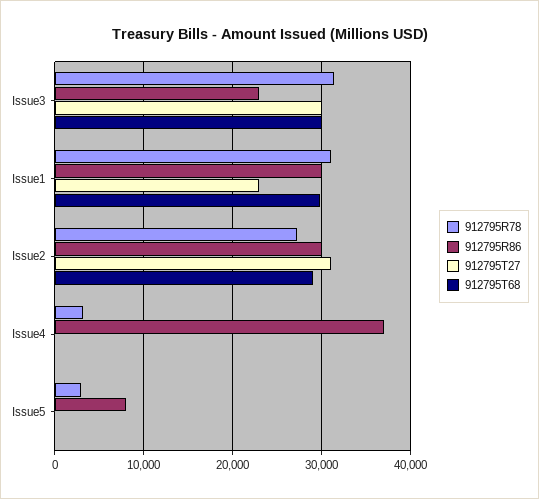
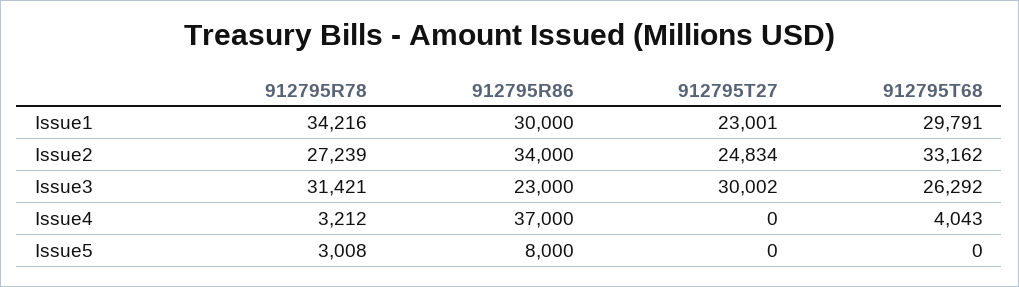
912795T68, Issue3: 30000 -> 26292
912795R78, Issue1: 31000 -> 34216
912795R86, Issue2: 30000 -> 34000
912795T27, Issue2: 31000 -> 24834
912795T68, Issue2: 29000 -> 33162
912795T68, Issue4: 0 -> 4043

